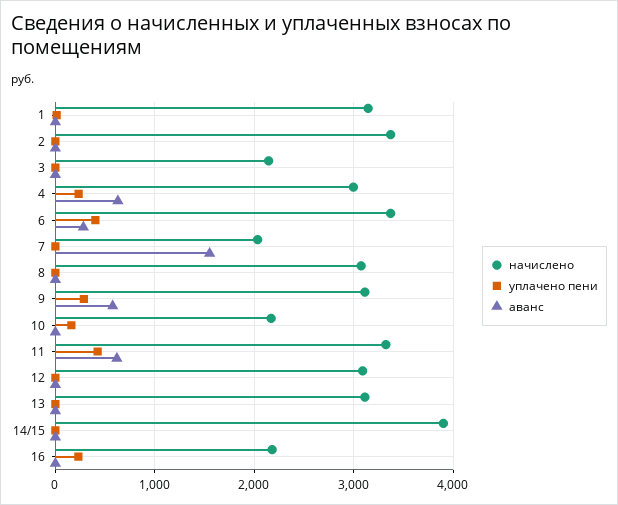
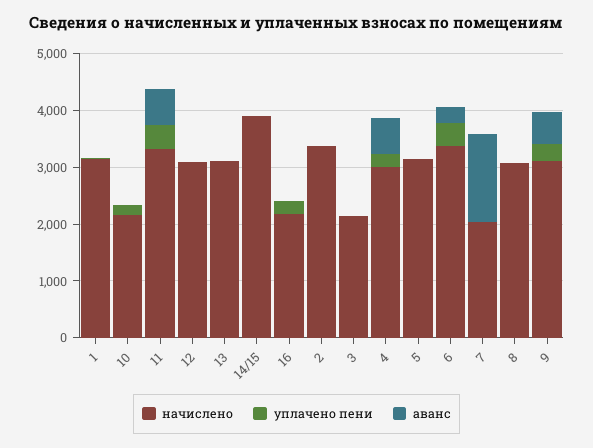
начислено, 5: none -> 3200
уплачено пени, 5: none -> 0
аванс, 5: none -> 0

